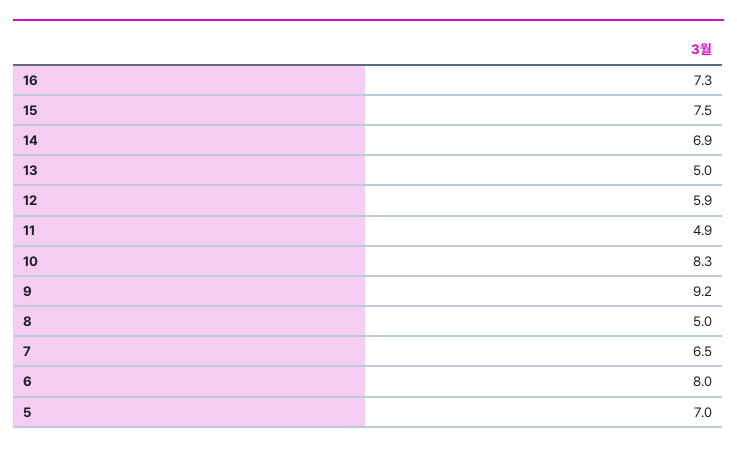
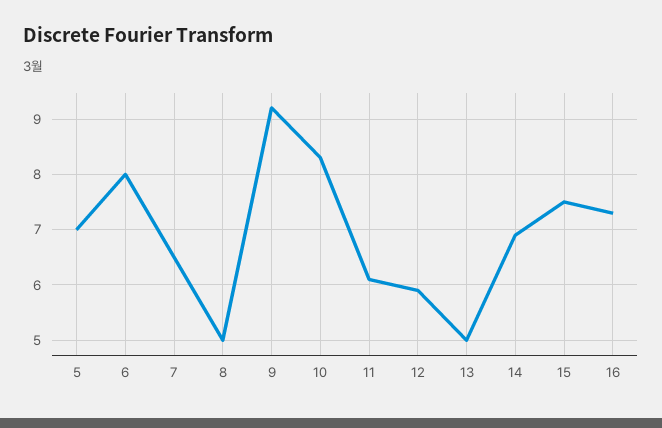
11: 4.9 -> 6

